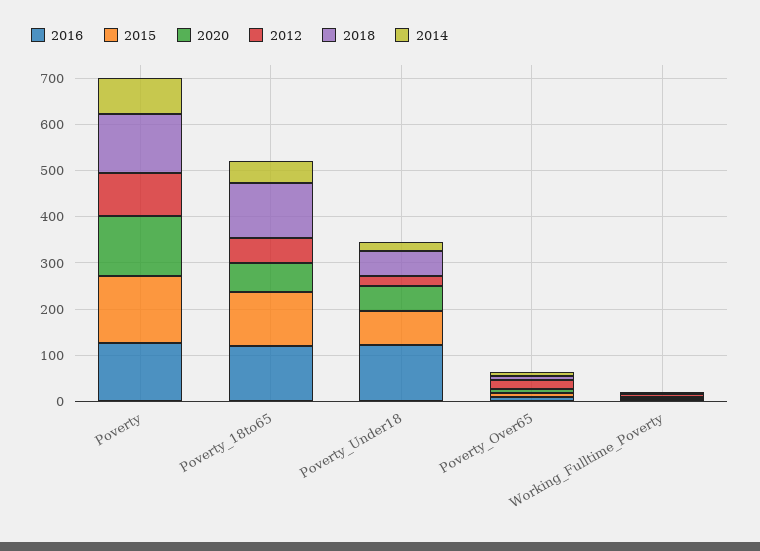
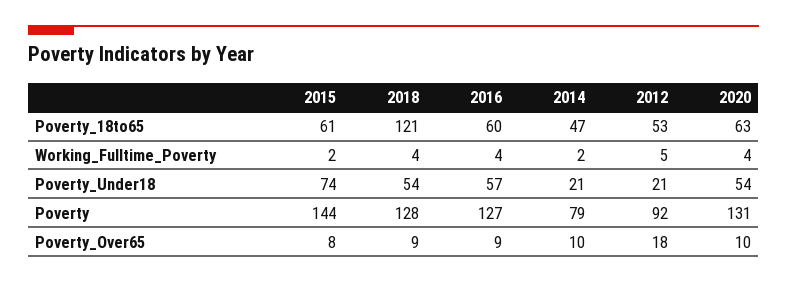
2016, Poverty_18to65: 120 -> 60
2015, Poverty_18to65: 120 -> 61
2016, Poverty_Under18: 120 -> 57

